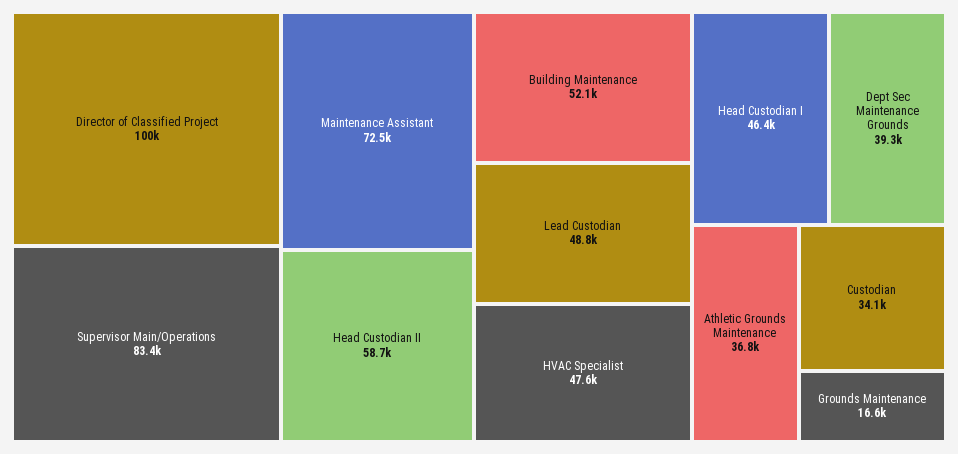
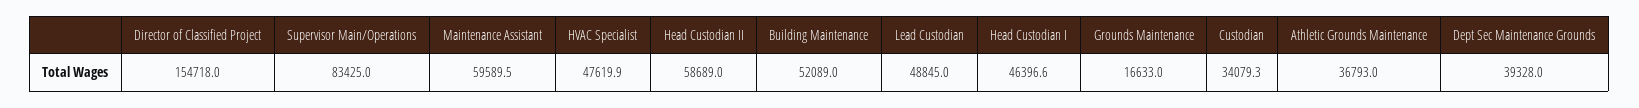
Director of Classified Project: 100000 -> 154718
Maintenance Assistant: 72500 -> 59589.5

